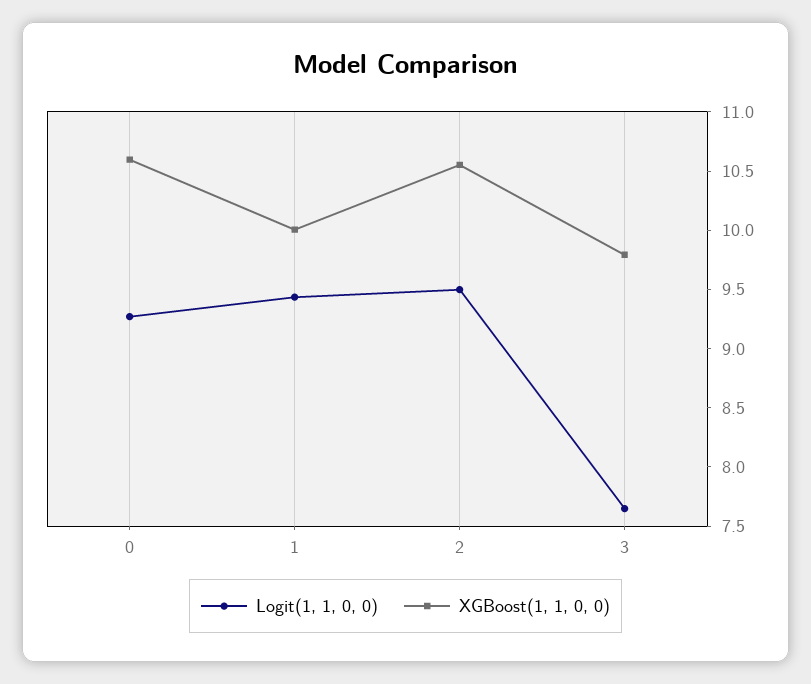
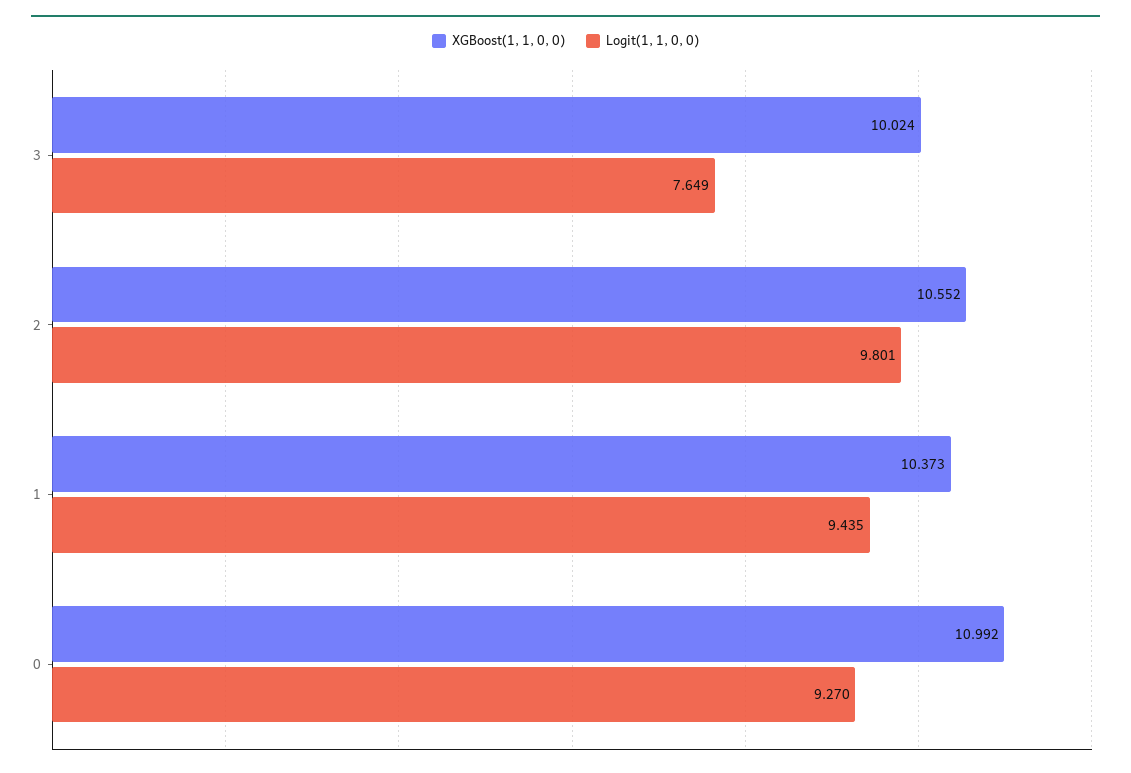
XGBoost(1, 1, 0, 0), 0: 10.6 -> 10.992
XGBoost(1, 1, 0, 0), 1: 10 -> 10.373
Logit(1, 1, 0, 0), 2: 9.5 -> 9.801
XGBoost(1, 1, 0, 0), 3: 9.8 -> 10.024

